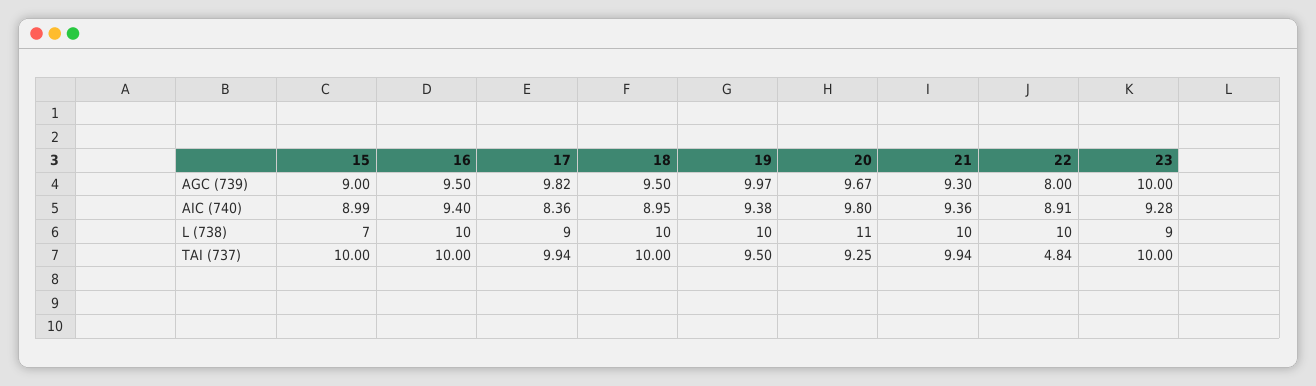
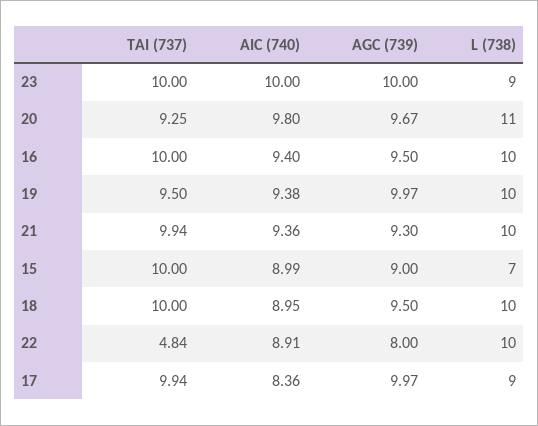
17, AGC (739): 9.82 -> 9.97
23, AIC (740): 9.28 -> 10

